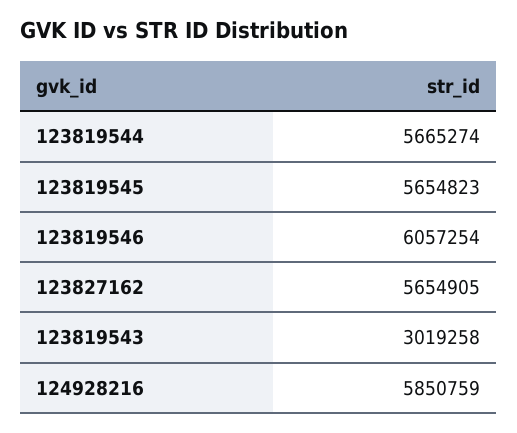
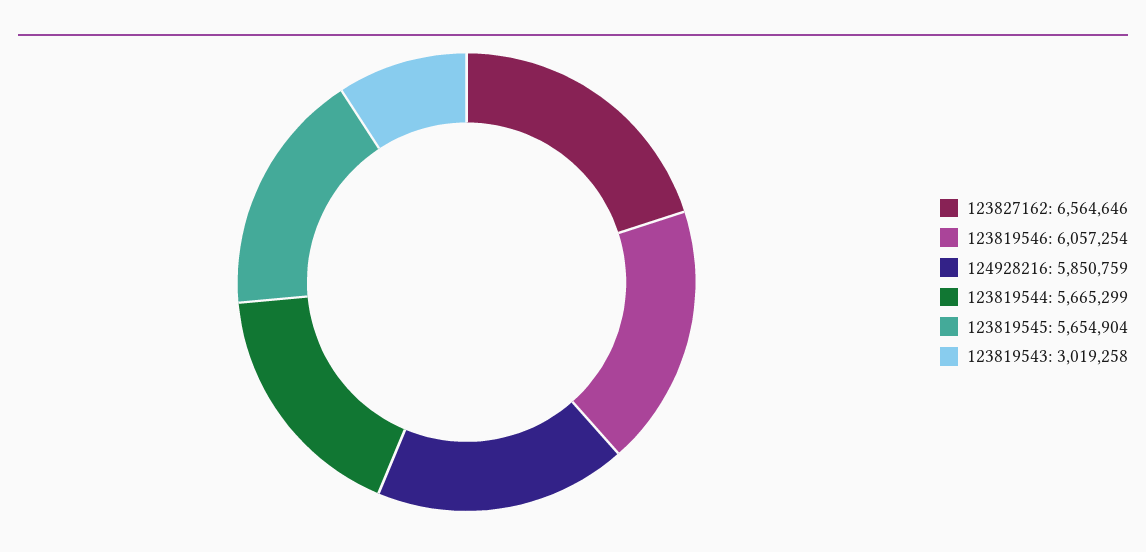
123819544: 5665274 -> 5665299
123819545: 5654823 -> 5654904
123827162: 5654905 -> 6564646

